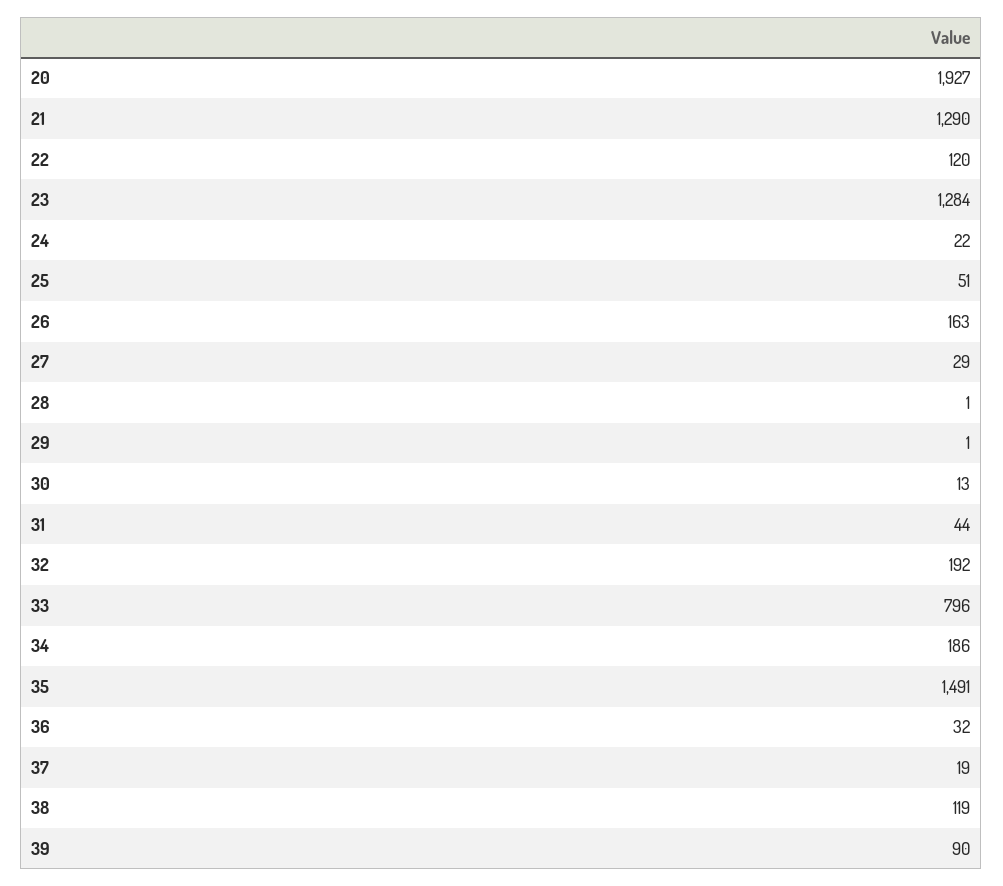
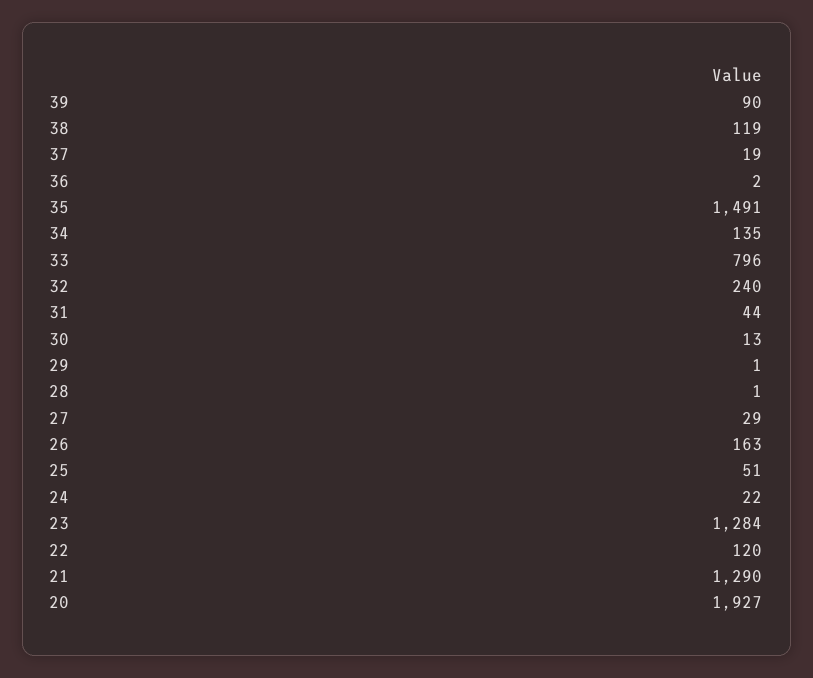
32: 192 -> 240
34: 186 -> 135
36: 32 -> 2

